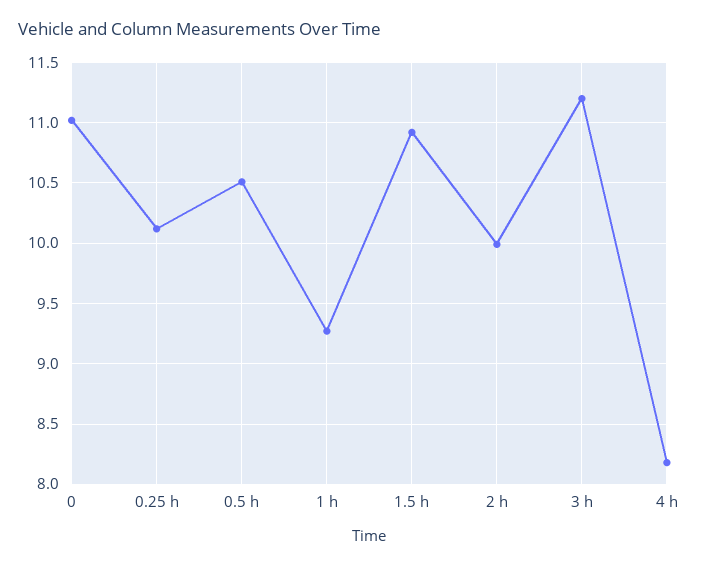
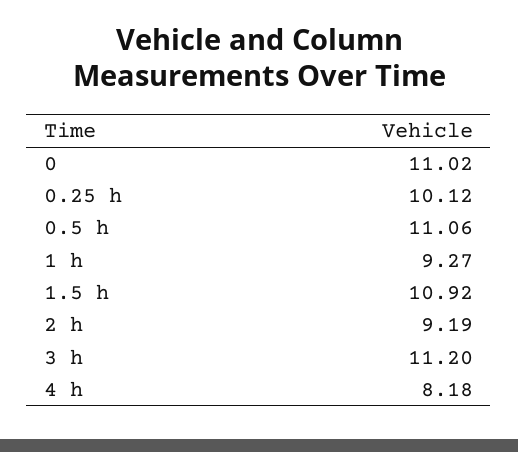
0.5 h: 10.5 -> 11.06
2 h: 10 -> 9.19

